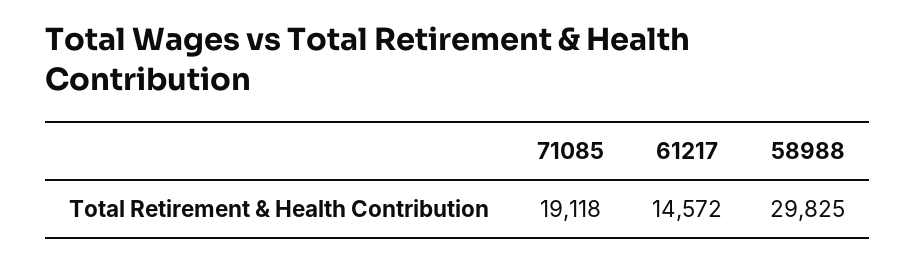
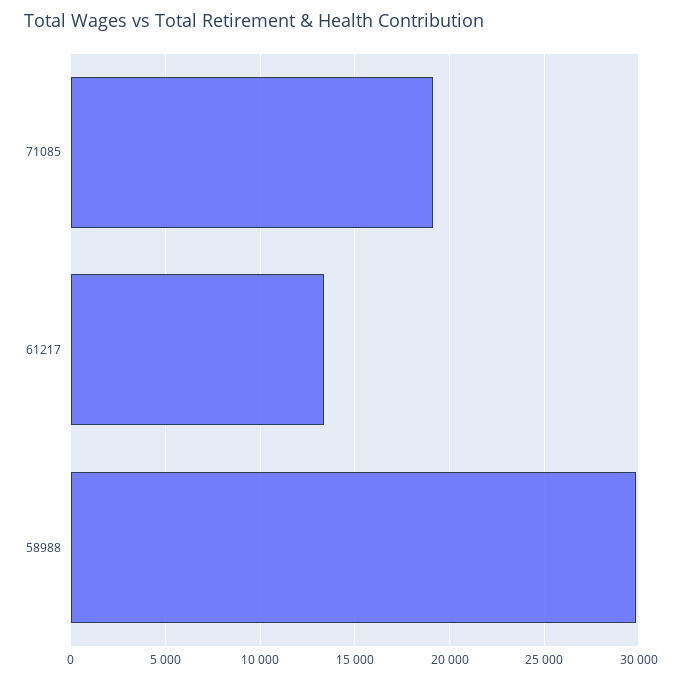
61217: 14572 -> 13500

